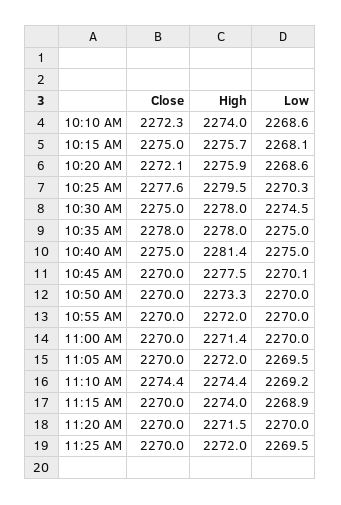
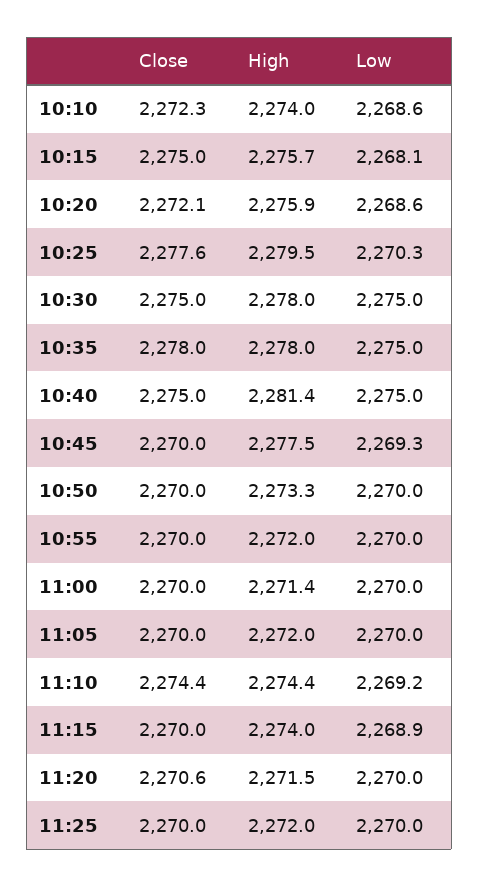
Low, 10:30 AM: 2274.5 -> 2275
Low, 10:45 AM: 2270.1 -> 2269.3
Low, 11:05 AM: 2269.5 -> 2270
Close, 11:20 AM: 2270 -> 2270.6
Low, 11:25 AM: 2269.5 -> 2270

